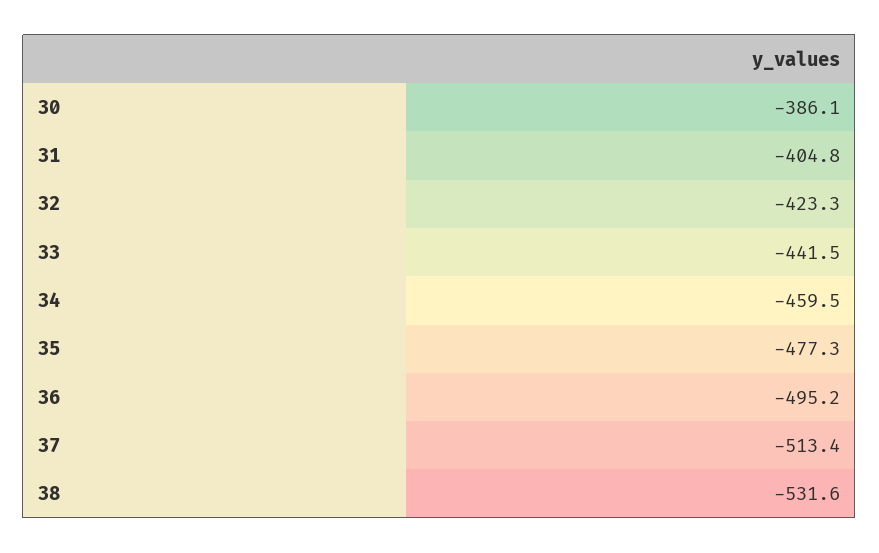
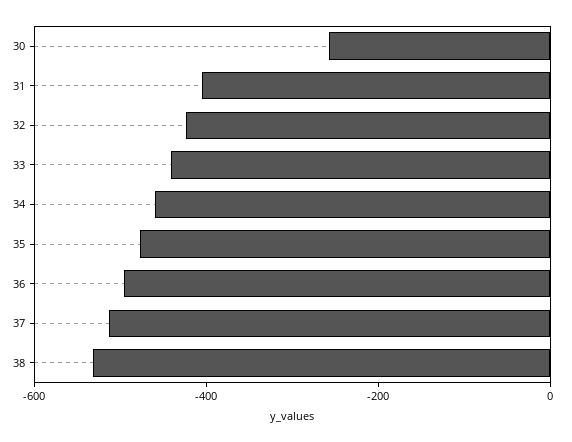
30: -386.1 -> -250

